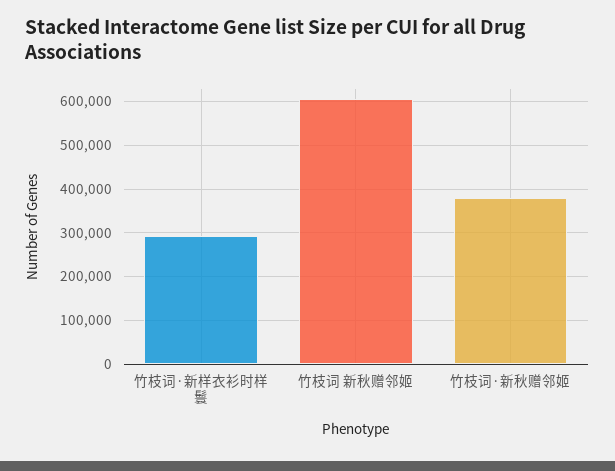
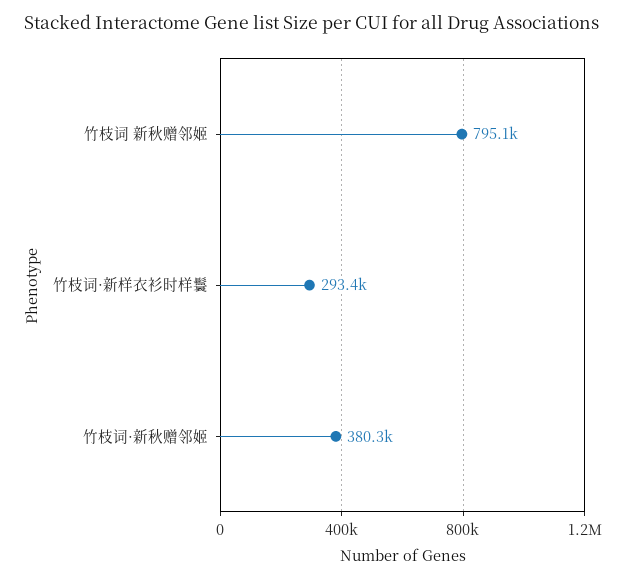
竹枝词 新秋赠邻姬: 600000 -> 795100

